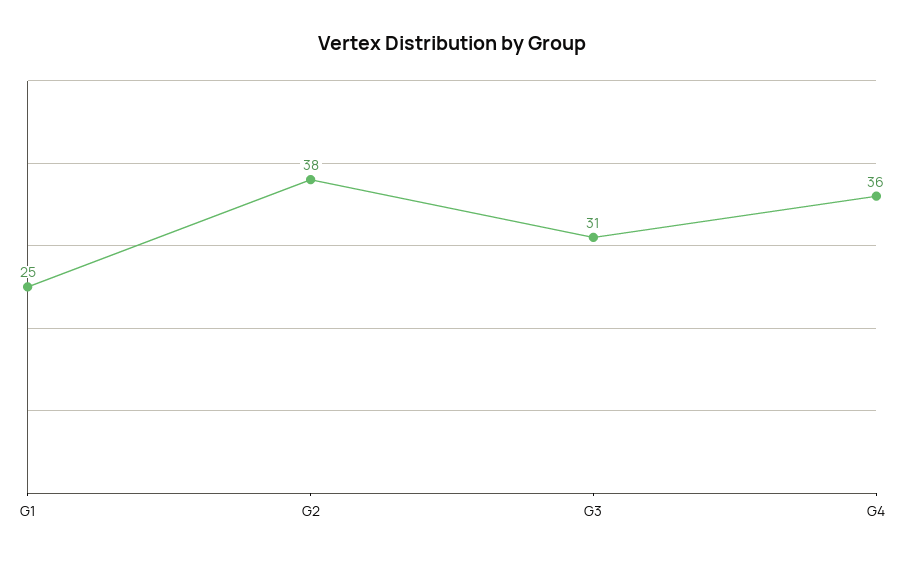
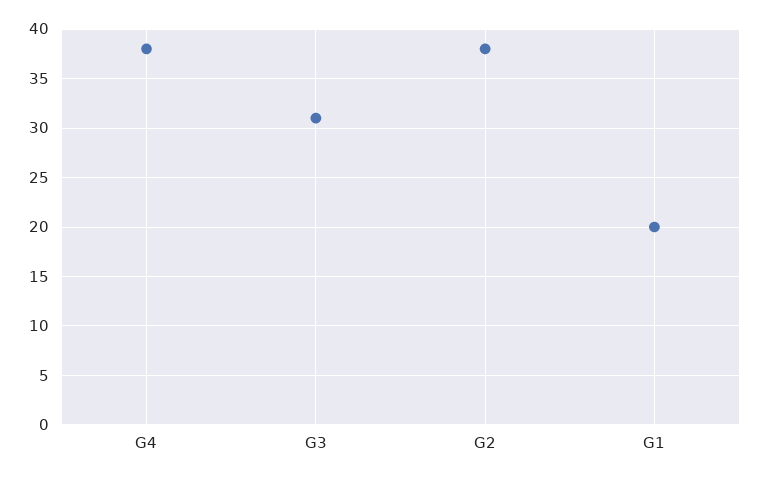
G1: 25 -> 20
G4: 36 -> 38

